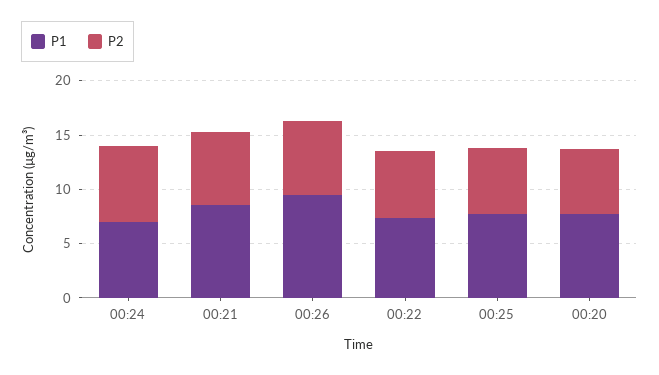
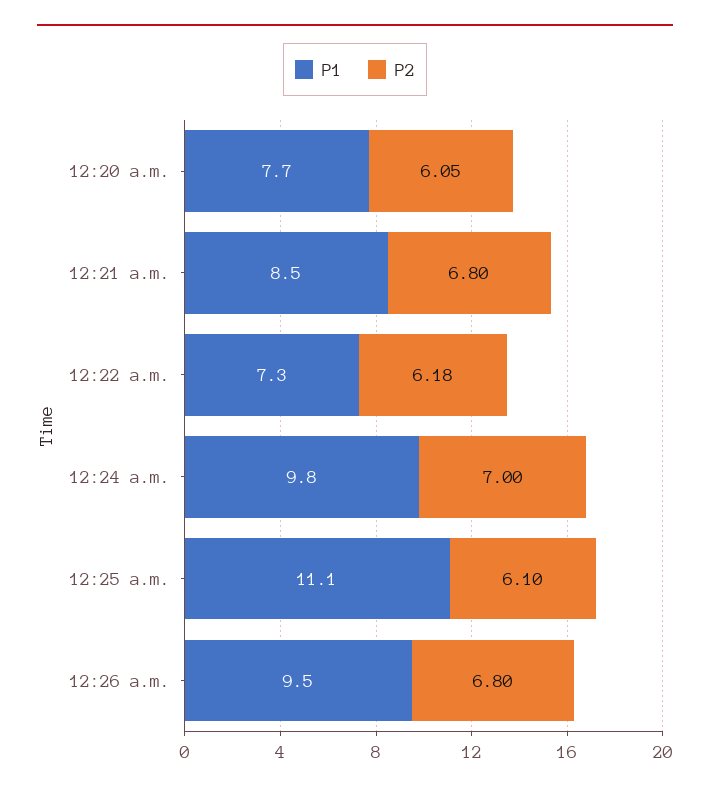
P1, 00:24: 7 -> 9.8
P1, 00:25: 8 -> 11.1

